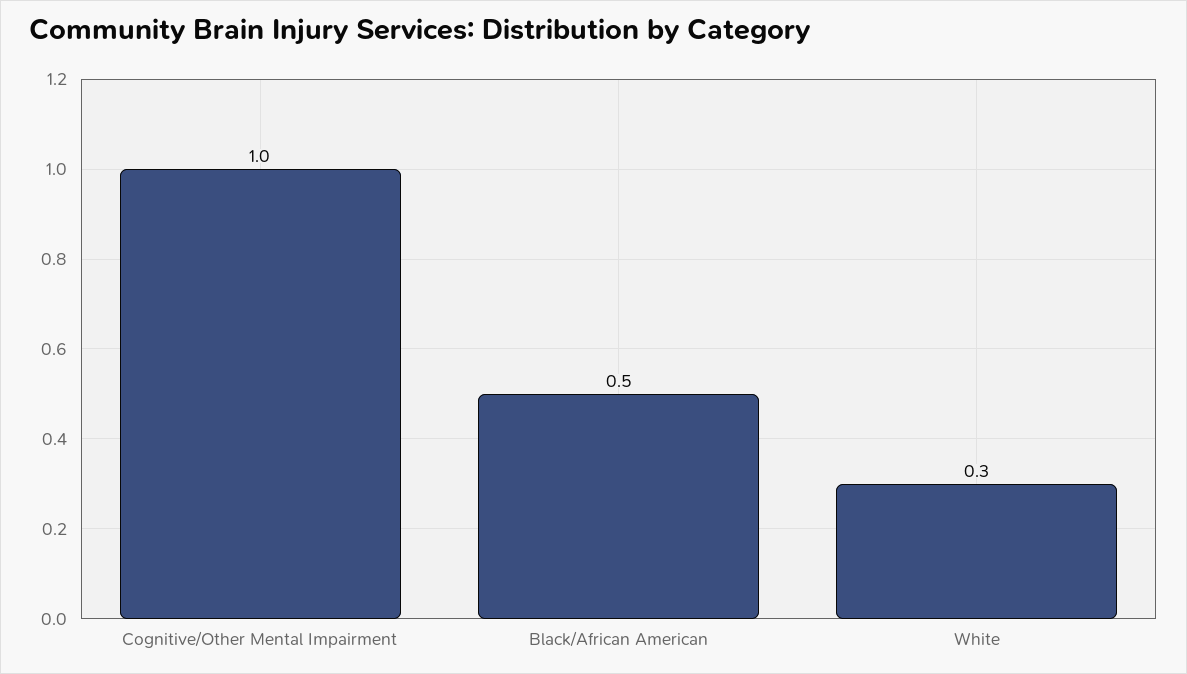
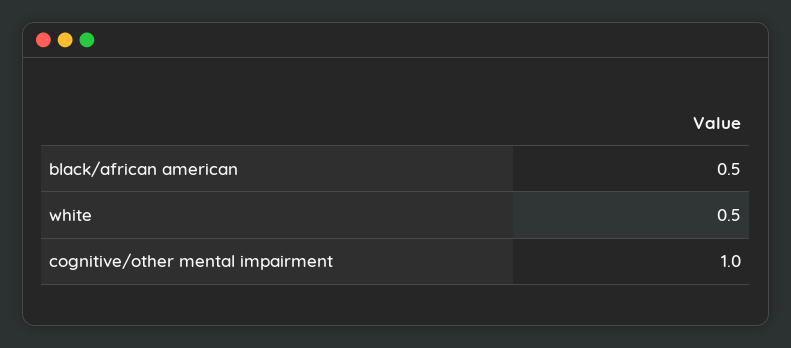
White: 0.3 -> 0.5

